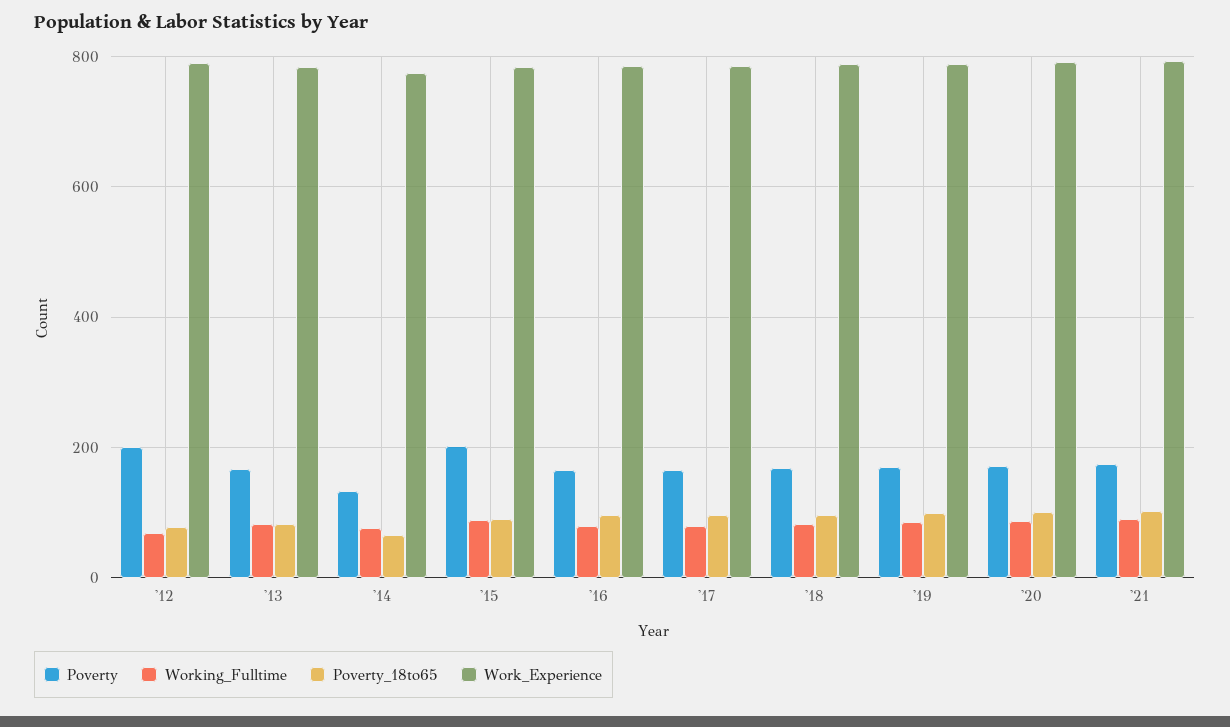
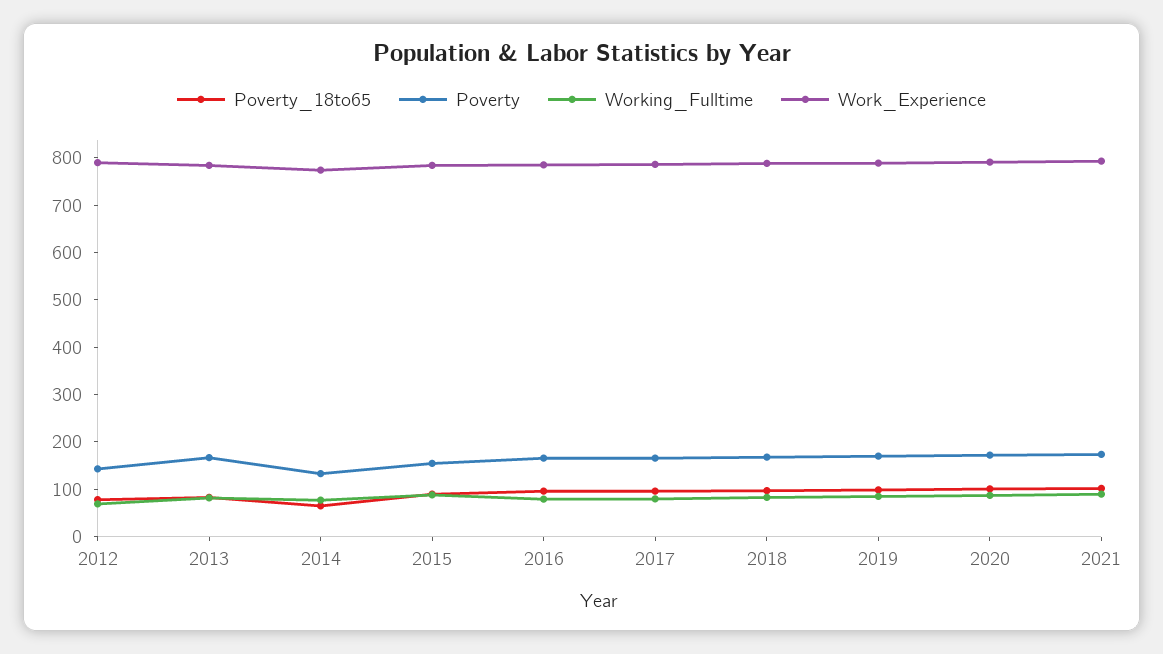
Poverty, '12: 200 -> 140
Poverty, '15: 200 -> 160

